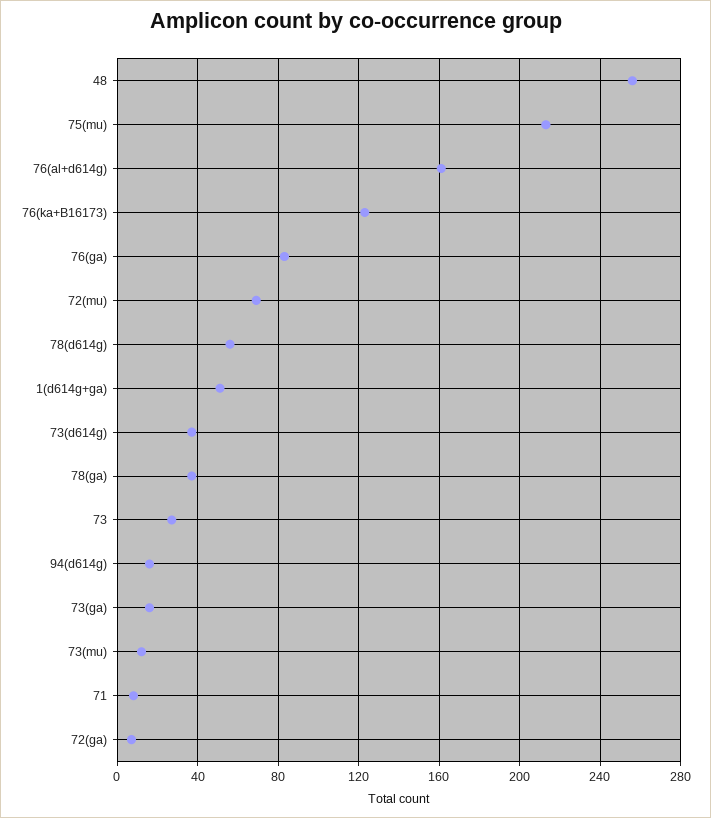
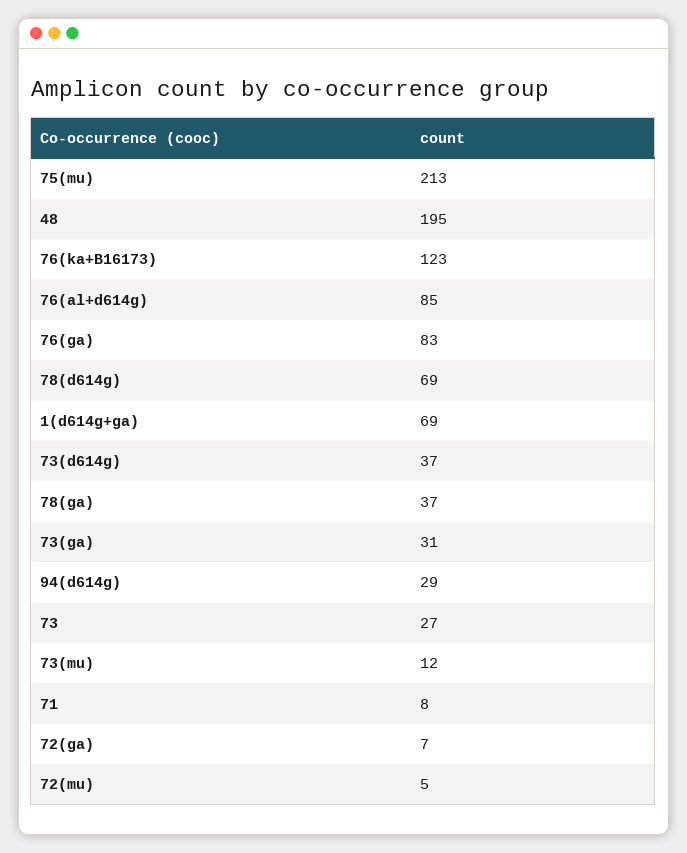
48: 255 -> 195
76(al+d614g): 160 -> 85
72(mu): 70 -> 5
78(d614g): 55 -> 69
1(d614g+ga): 50 -> 69
94(d614g): 15 -> 29
73(ga): 15 -> 31

